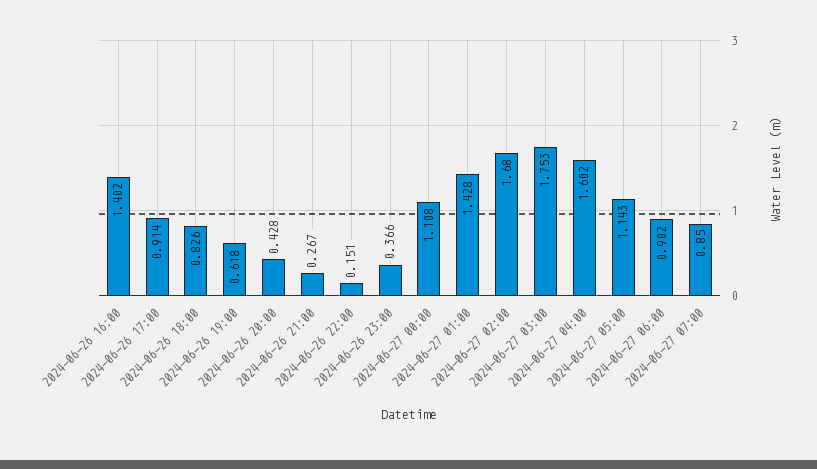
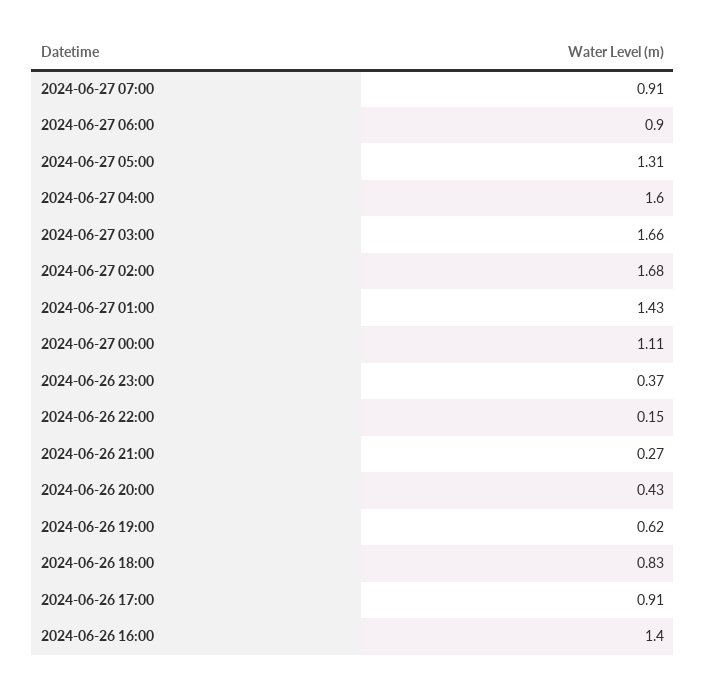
2024-06-27 03:00: 1.753 -> 1.66
2024-06-27 05:00: 1.143 -> 1.31
2024-06-27 07:00: 0.85 -> 0.91

